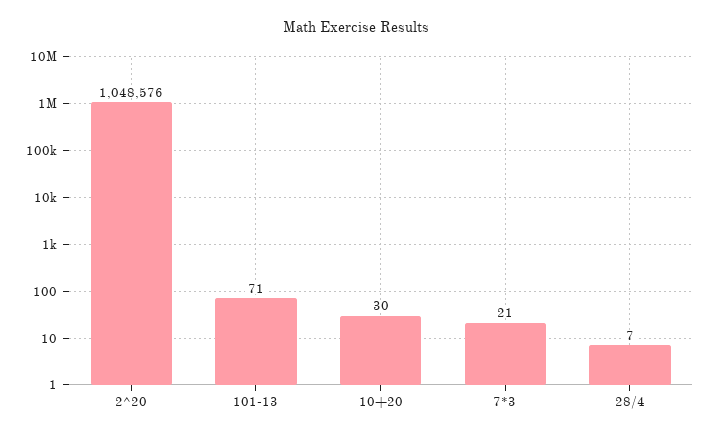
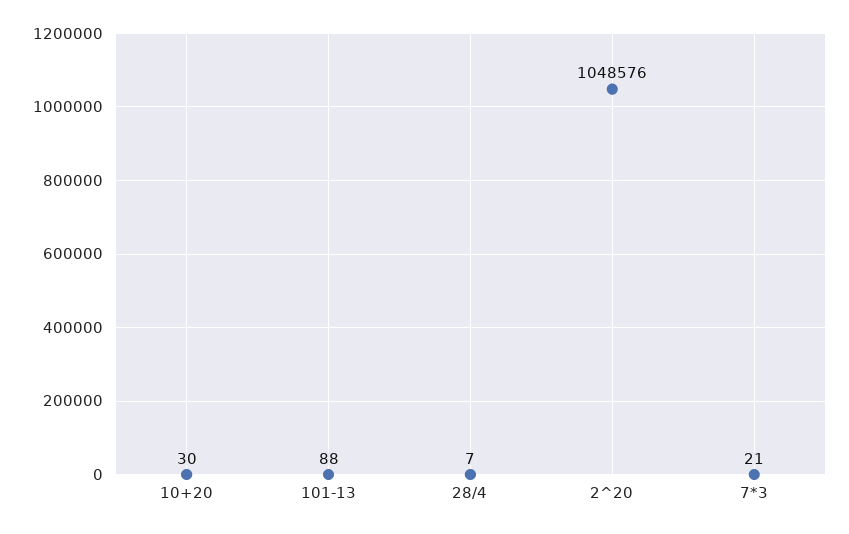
101-13: 71 -> 88

